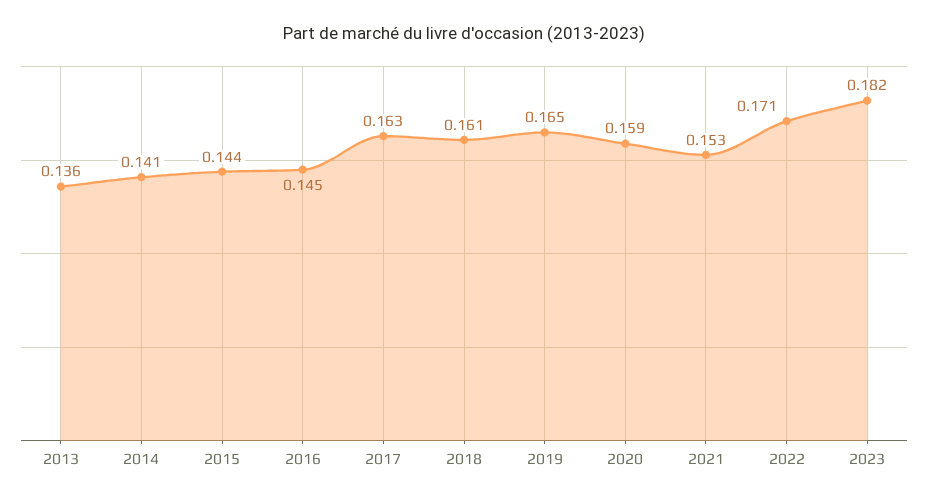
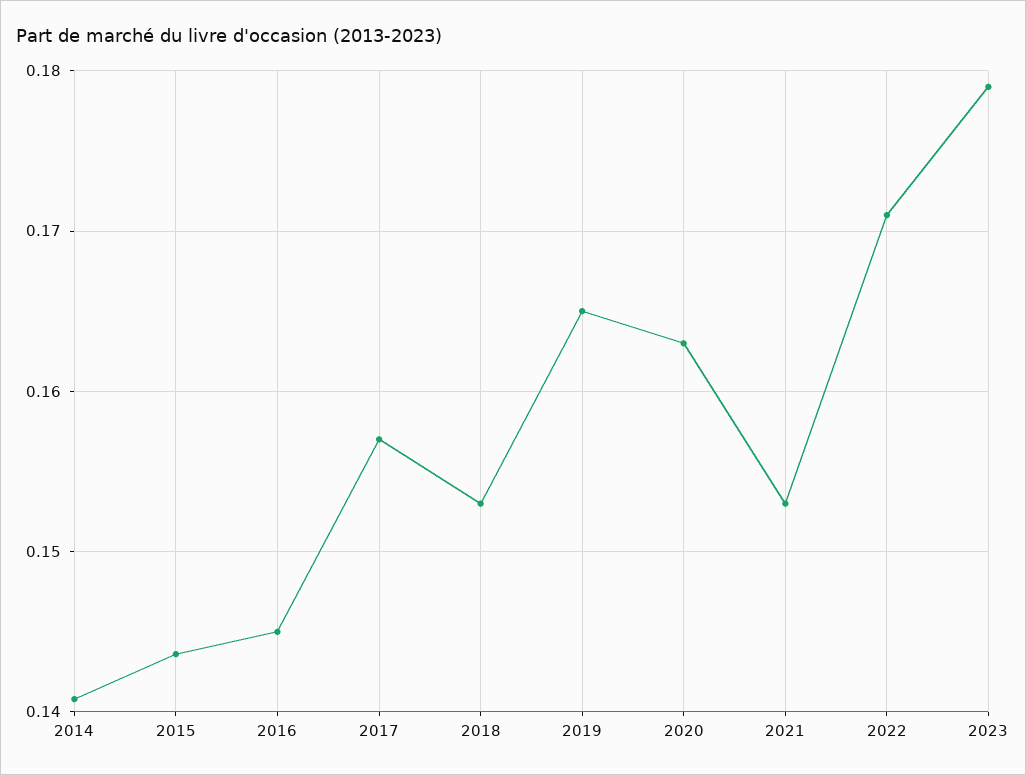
2013: 0.136 -> none
2017: 0.163 -> 0.157
2018: 0.161 -> 0.153
2020: 0.159 -> 0.163
2023: 0.182 -> 0.179

